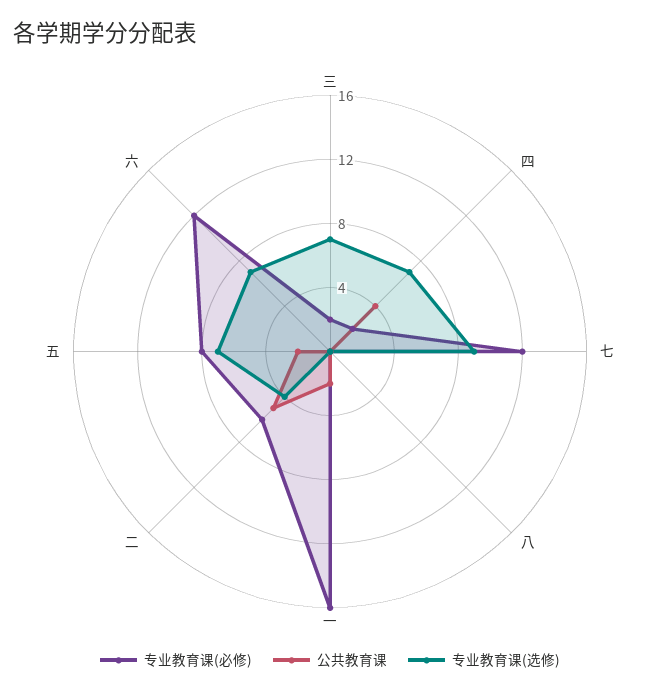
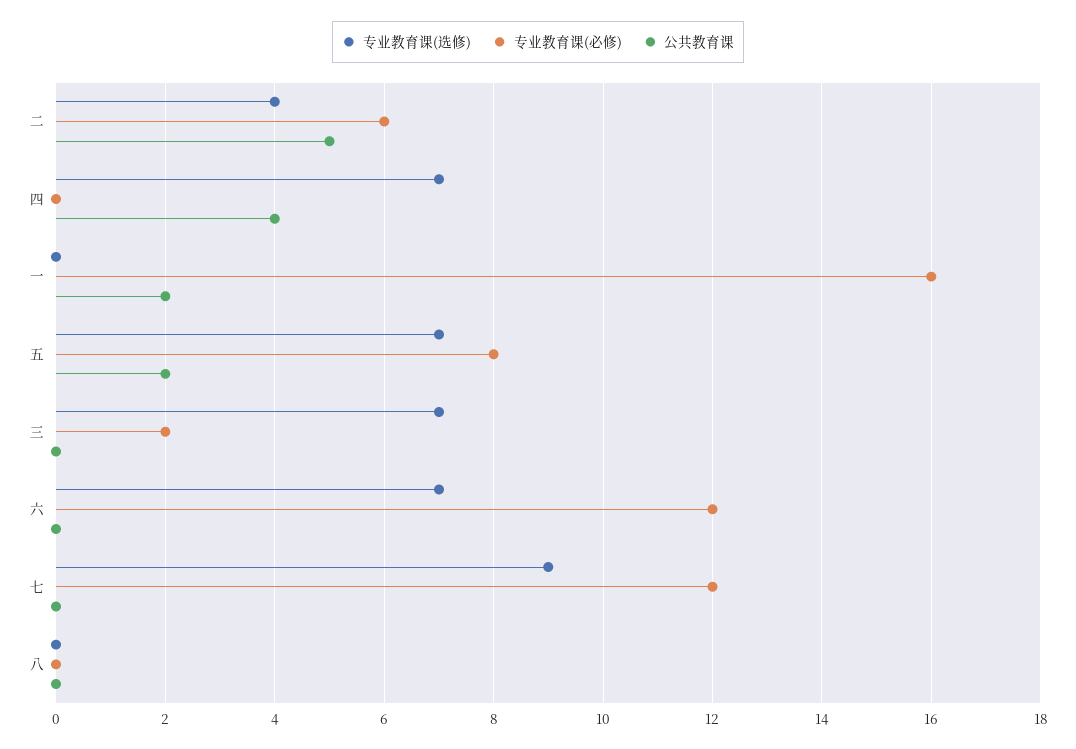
专业教育课(必修), 四: 2 -> 0

